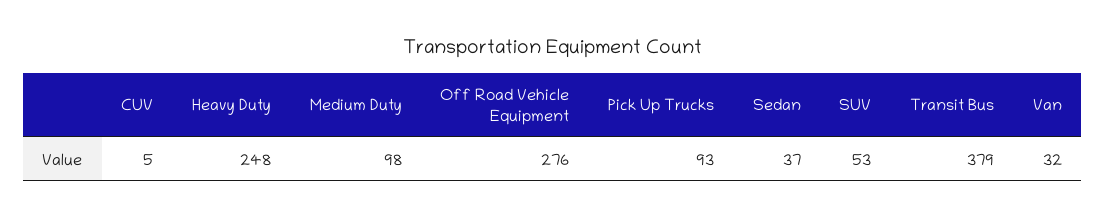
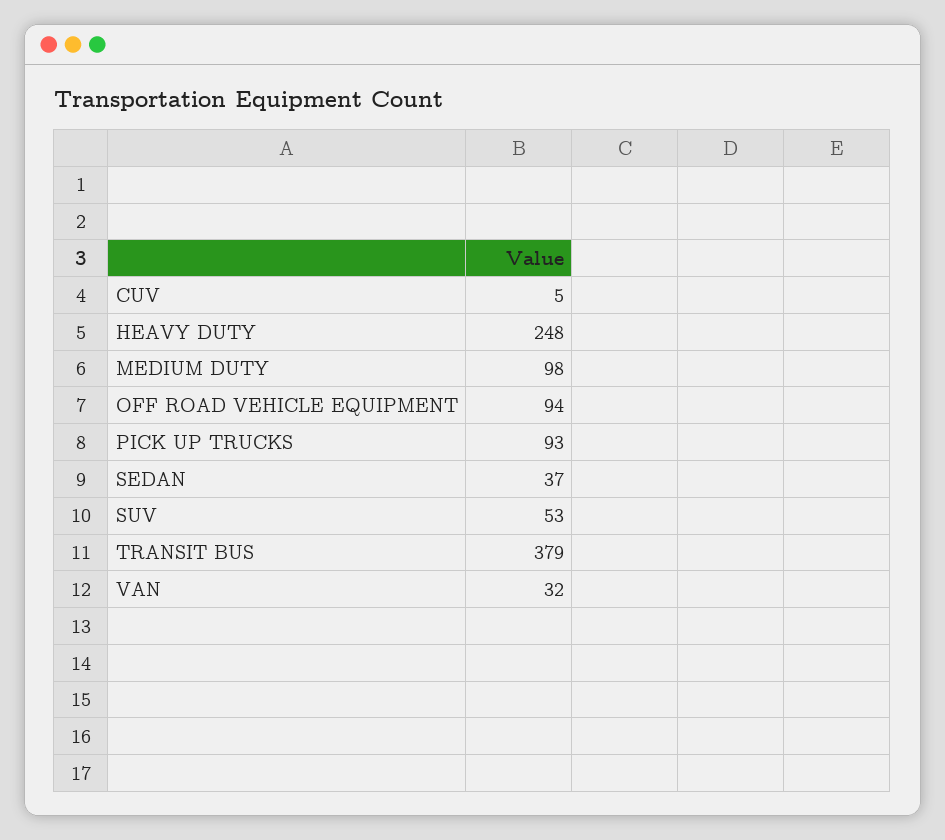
Off Road Vehicle Equipment: 276 -> 94

